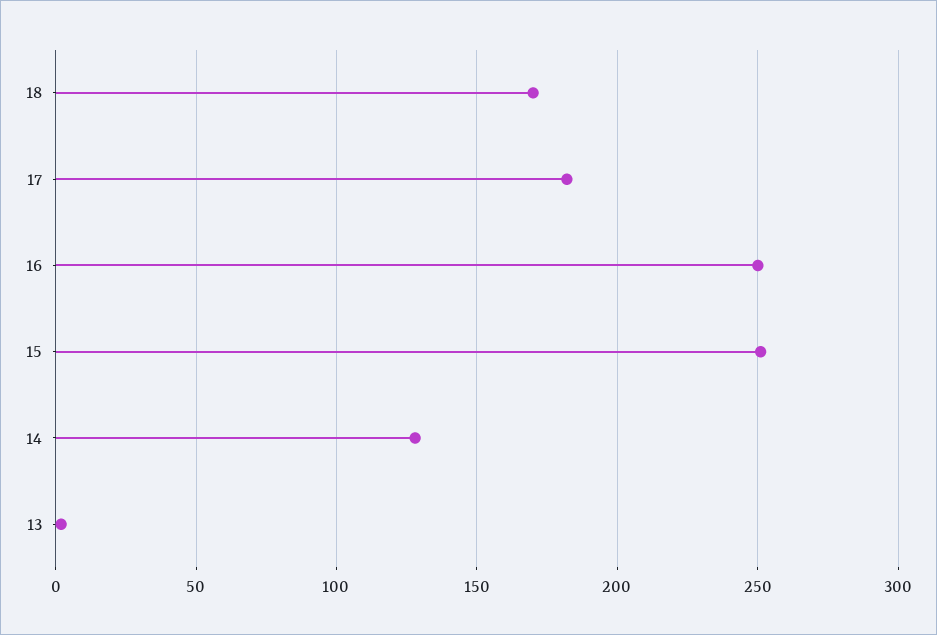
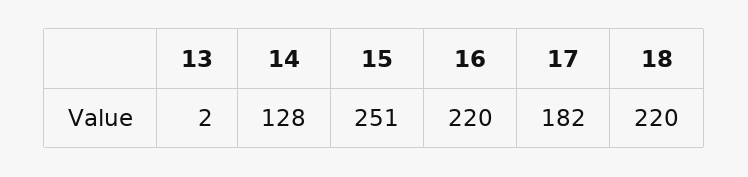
18: 170 -> 220
16: 250 -> 220

